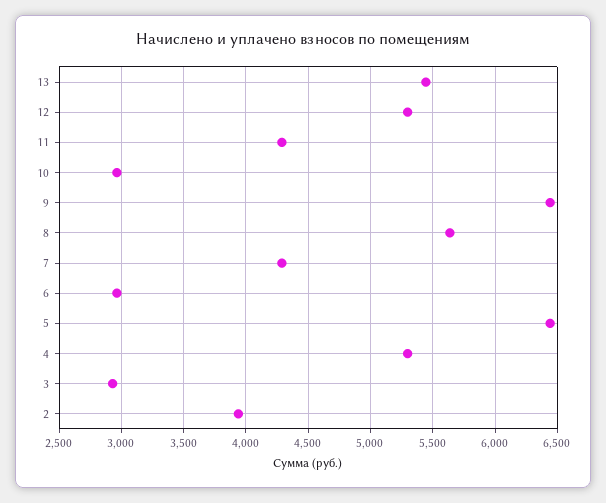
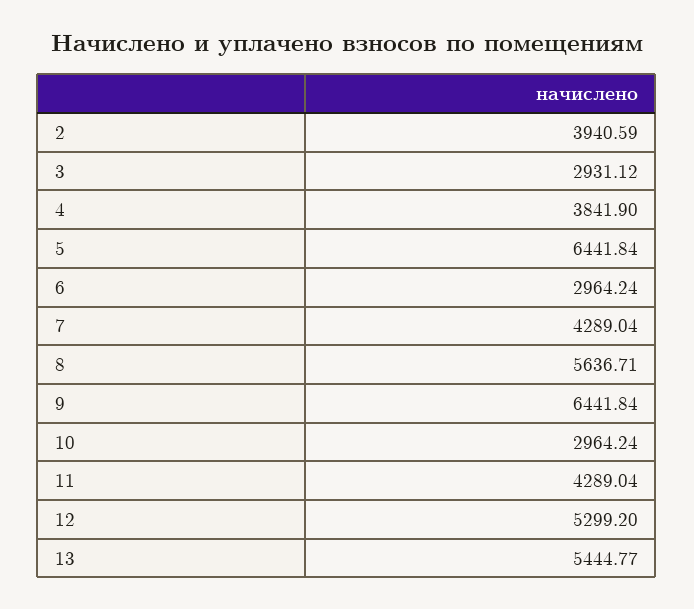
4: 5300 -> 3841.9

